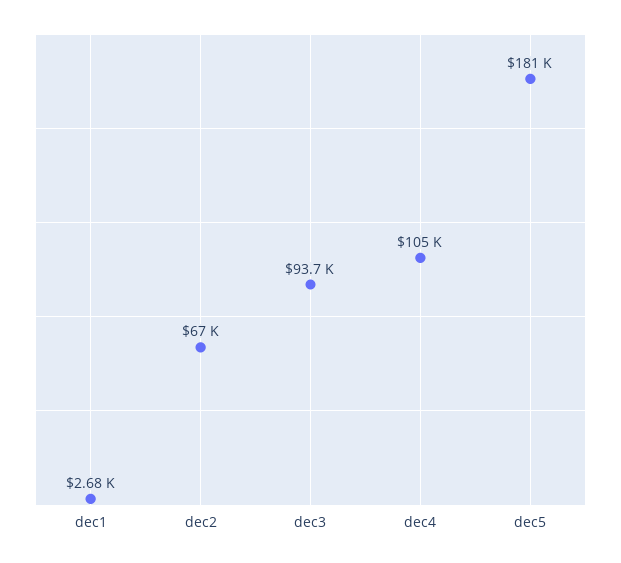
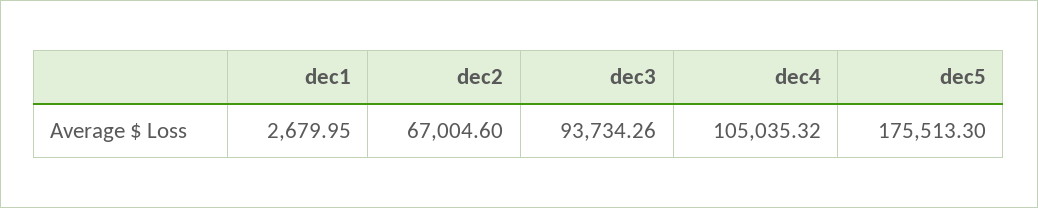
dec5: 181000 -> 175513.3

